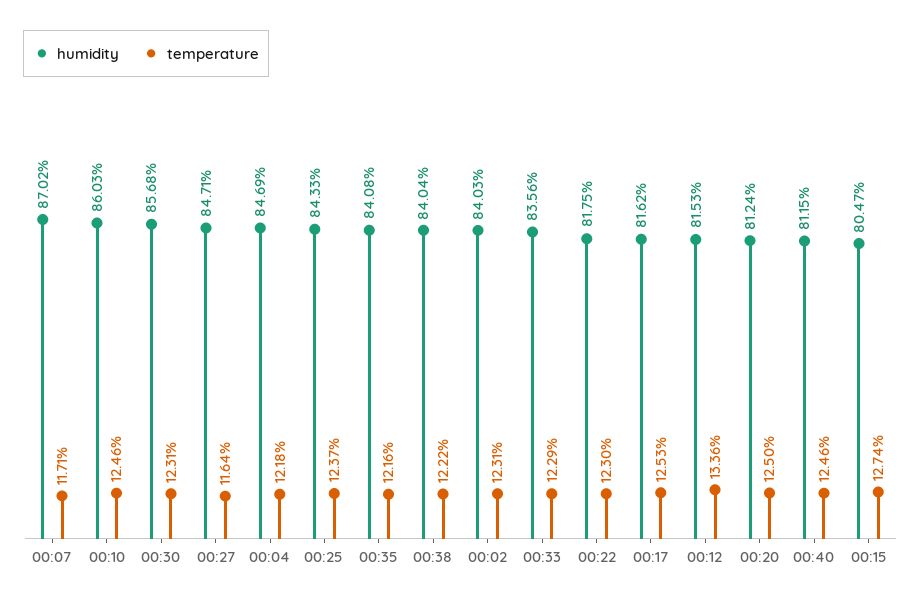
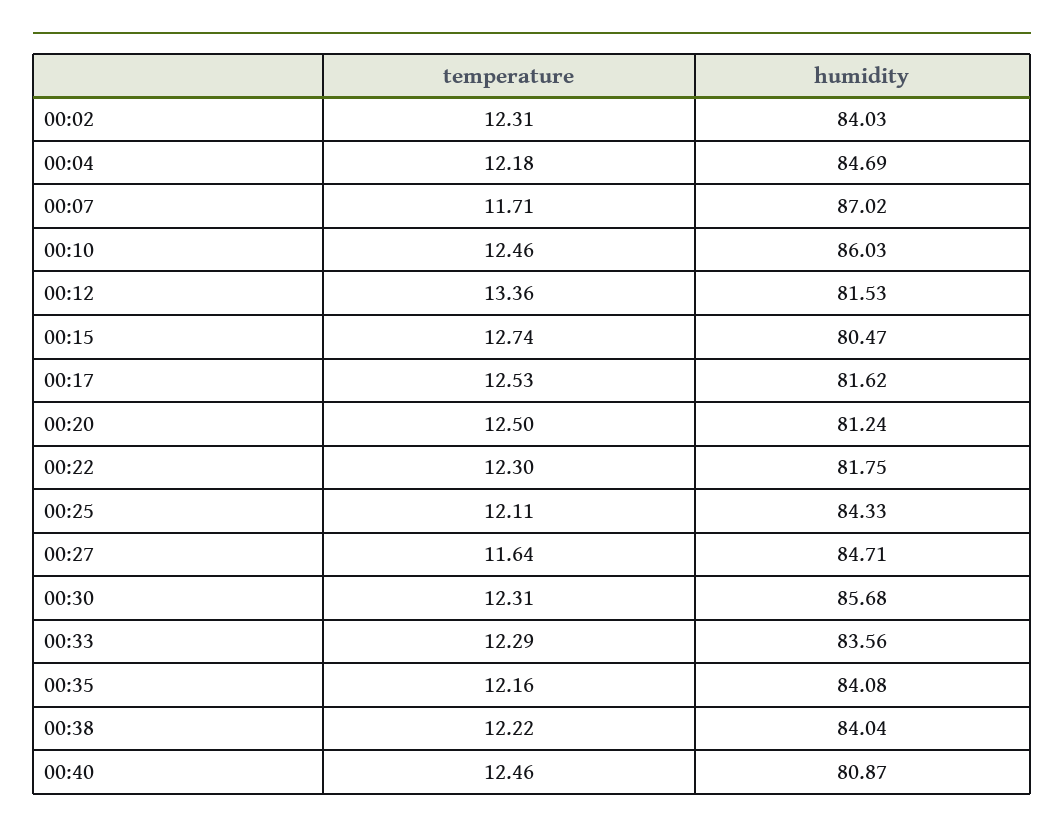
temperature, 00:25: 12.37 -> 12.11
humidity, 00:40: 81.15 -> 80.87

